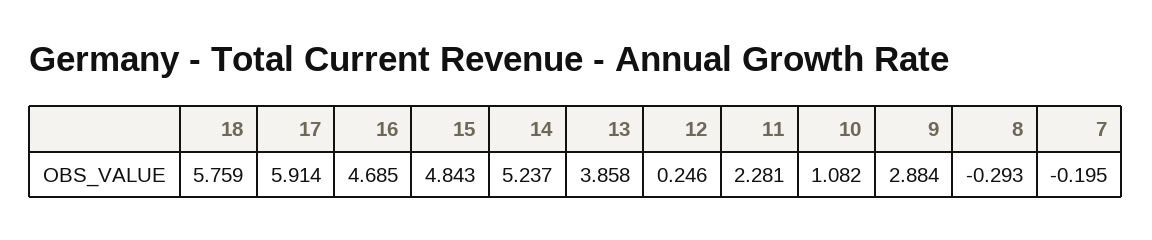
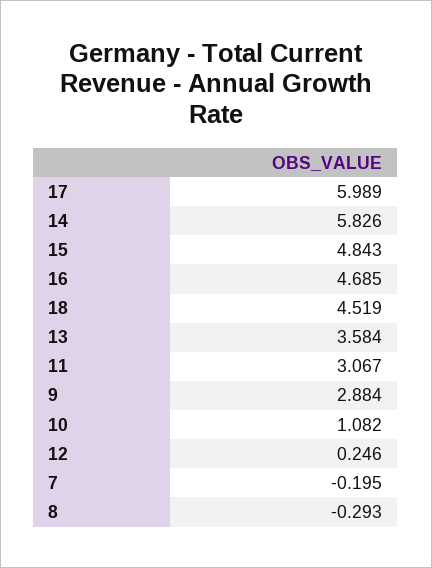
18: 5.759 -> 4.519
17: 5.914 -> 5.989
14: 5.237 -> 5.826
13: 3.858 -> 3.584
11: 2.281 -> 3.067

